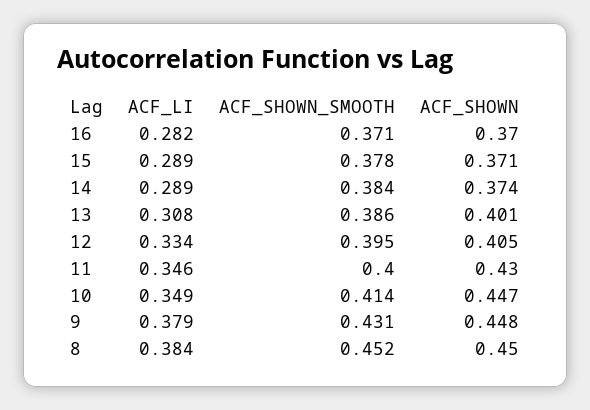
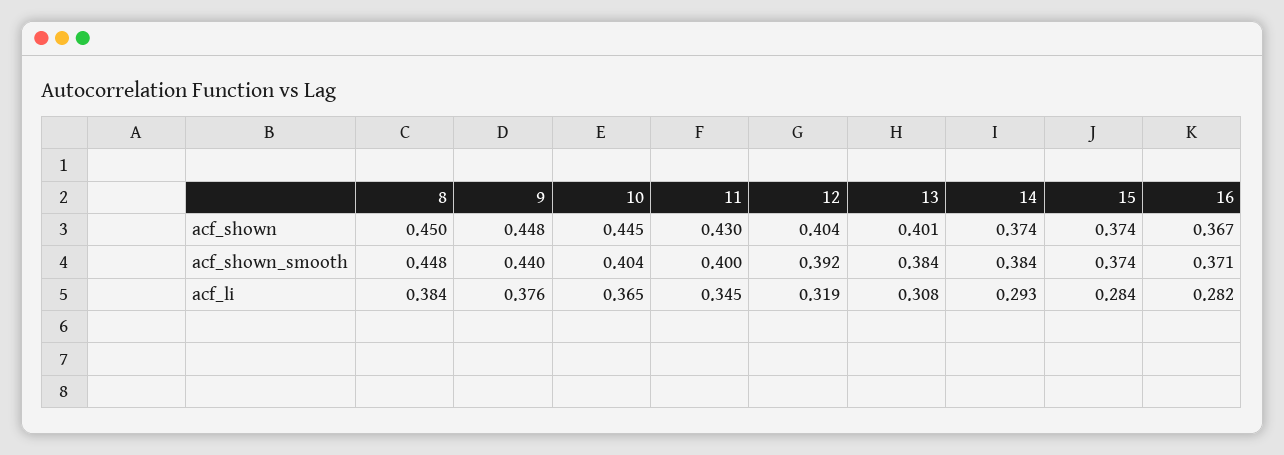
ACF_SHOWN, 16: 0.37 -> 0.367
ACF_LI, 15: 0.289 -> 0.284
ACF_SHOWN_SMOOTH, 15: 0.378 -> 0.374
ACF_SHOWN, 15: 0.371 -> 0.374
ACF_LI, 14: 0.289 -> 0.293
ACF_SHOWN_SMOOTH, 13: 0.386 -> 0.384
ACF_LI, 12: 0.334 -> 0.319
ACF_SHOWN_SMOOTH, 12: 0.395 -> 0.392
ACF_SHOWN, 12: 0.405 -> 0.404
ACF_LI, 11: 0.346 -> 0.345
ACF_LI, 10: 0.349 -> 0.365
ACF_SHOWN_SMOOTH, 10: 0.414 -> 0.404
ACF_SHOWN, 10: 0.447 -> 0.445
ACF_LI, 9: 0.379 -> 0.376
ACF_SHOWN_SMOOTH, 9: 0.431 -> 0.44
ACF_SHOWN_SMOOTH, 8: 0.452 -> 0.448

